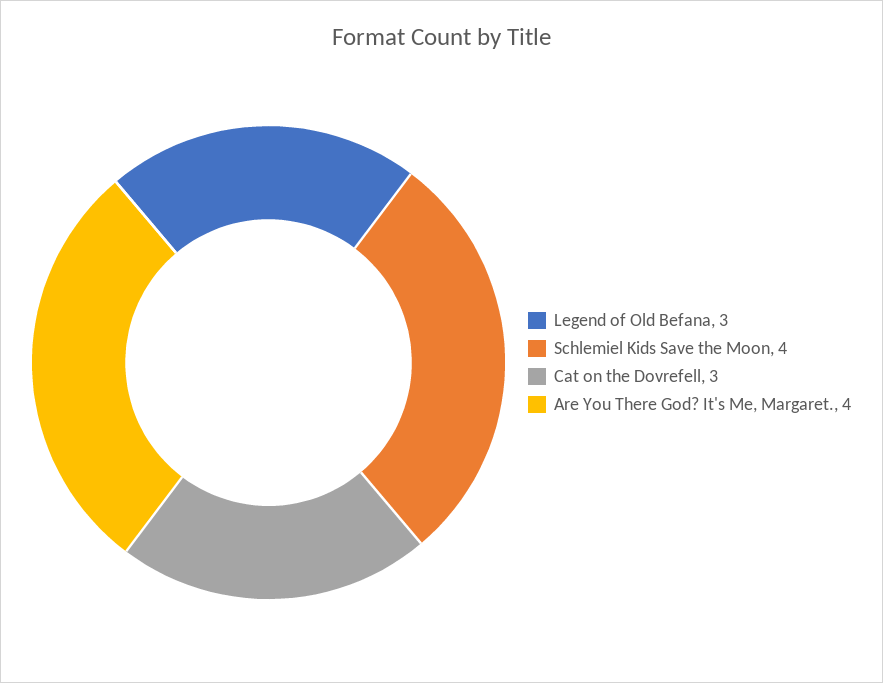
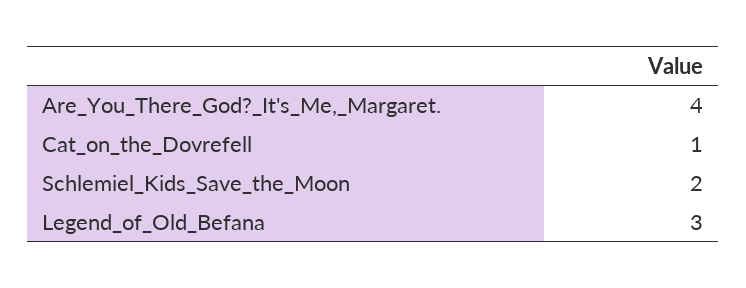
Schlemiel Kids Save the Moon: 4 -> 2
Cat on the Dovrefell: 3 -> 1

